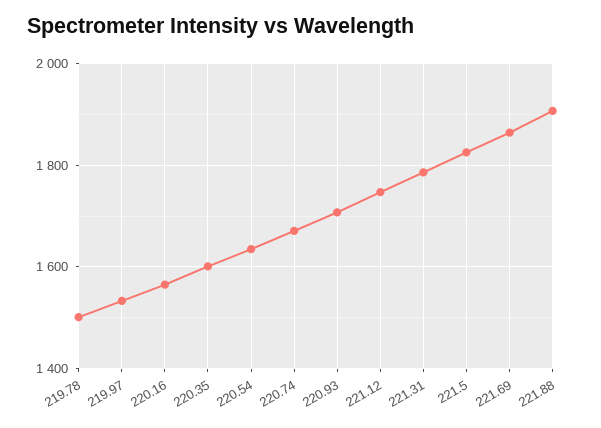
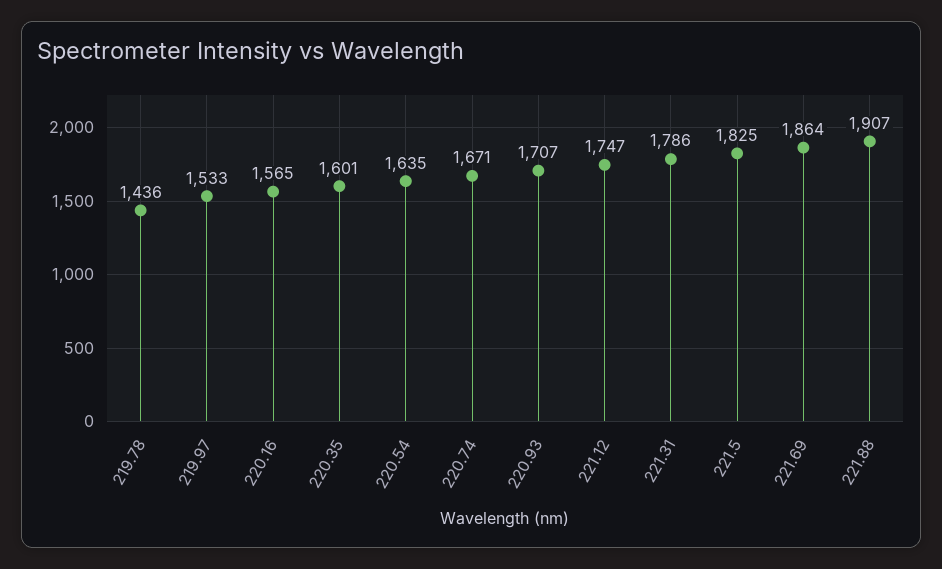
219.78: 1500 -> 1436

